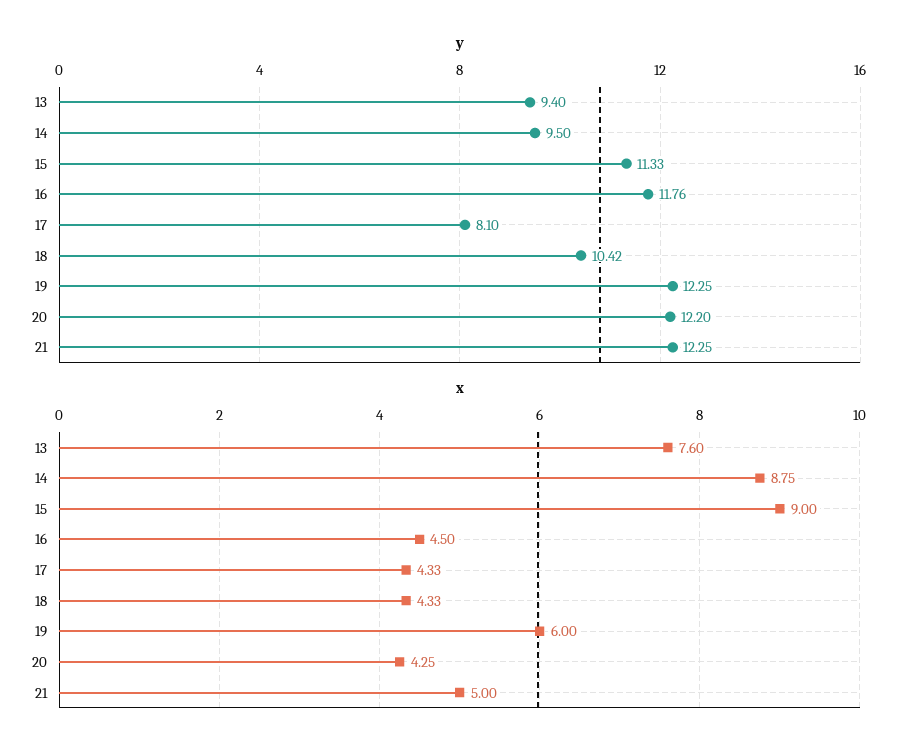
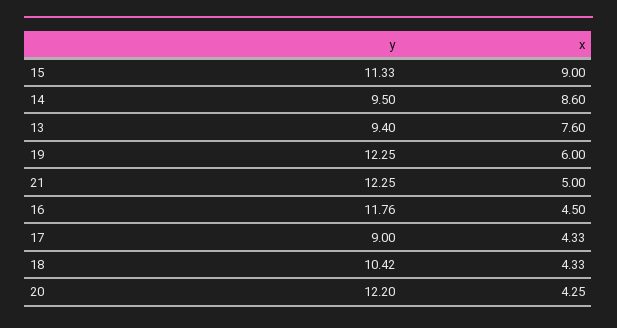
y, 17: 8.1 -> 9
x, 14: 8.75 -> 8.6

